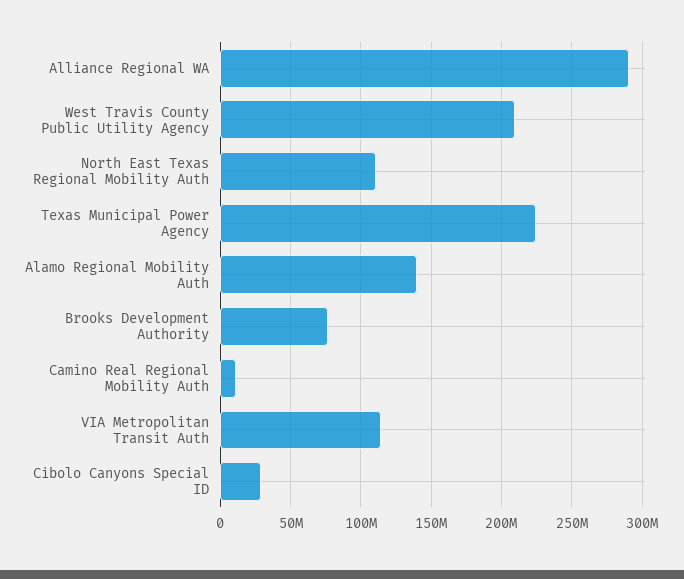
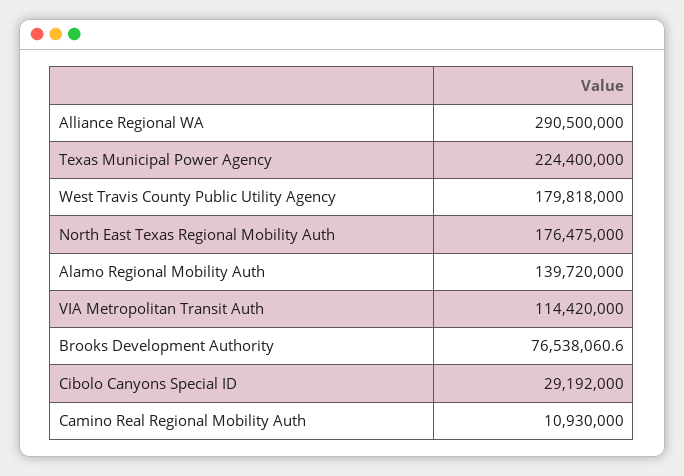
West Travis County Public Utility Agency: 210000000 -> 179818000
North East Texas Regional Mobility Auth: 110000000 -> 176475000

